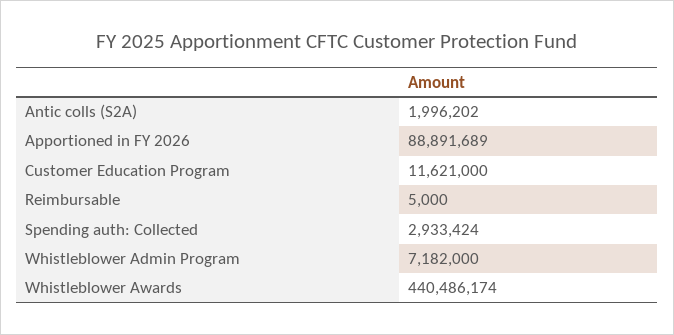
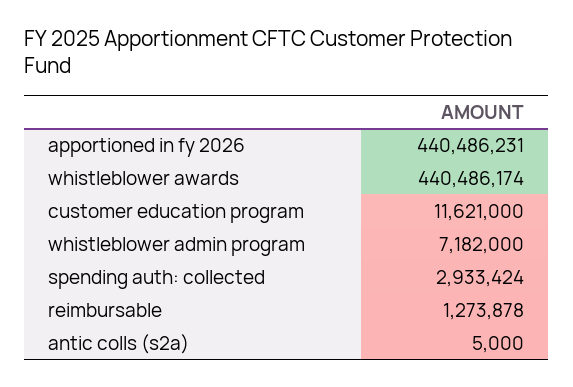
Antic colls (S2A): 1996202 -> 5000
Apportioned in FY 2026: 88891689 -> 440486231
Reimbursable: 5000 -> 1273878

